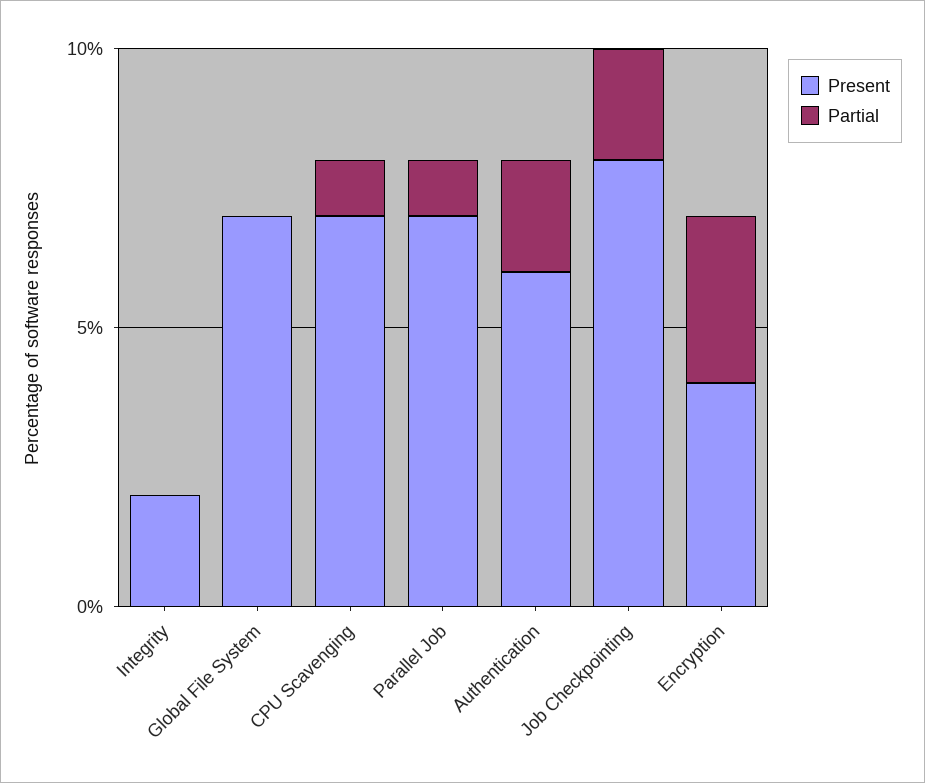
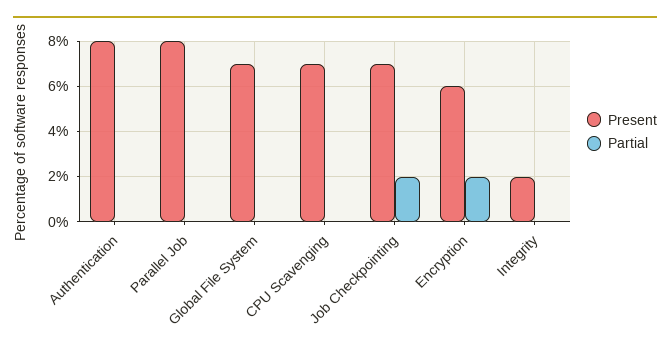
Partial, CPU Scavenging: 1 -> 0
Present, Parallel Job: 7 -> 8
Partial, Parallel Job: 1 -> 0
Present, Authentication: 6 -> 8
Partial, Authentication: 2 -> 0
Present, Job Checkpointing: 8 -> 7
Present, Encryption: 4 -> 6
Partial, Encryption: 3 -> 2

